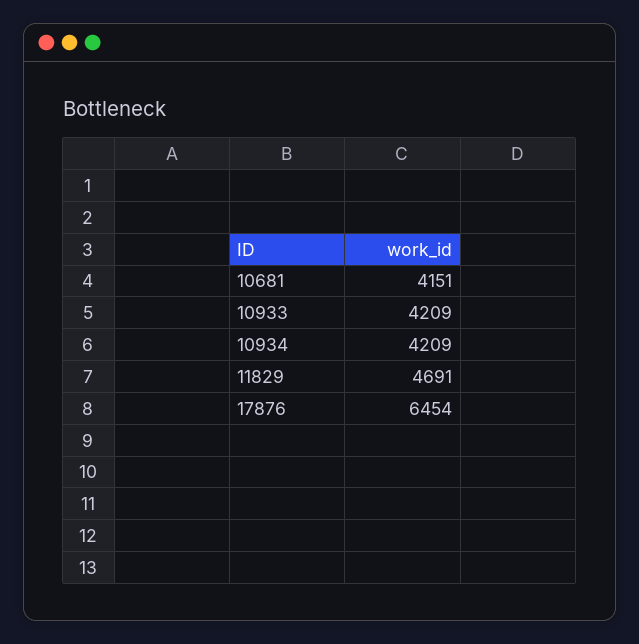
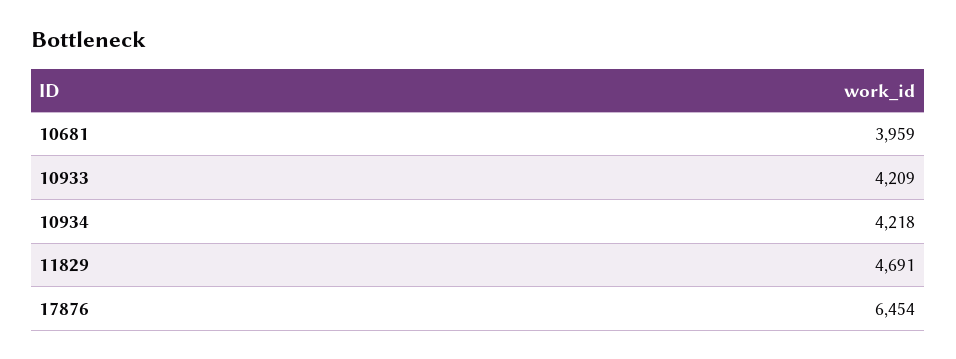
10681: 4151 -> 3959
10934: 4209 -> 4218

